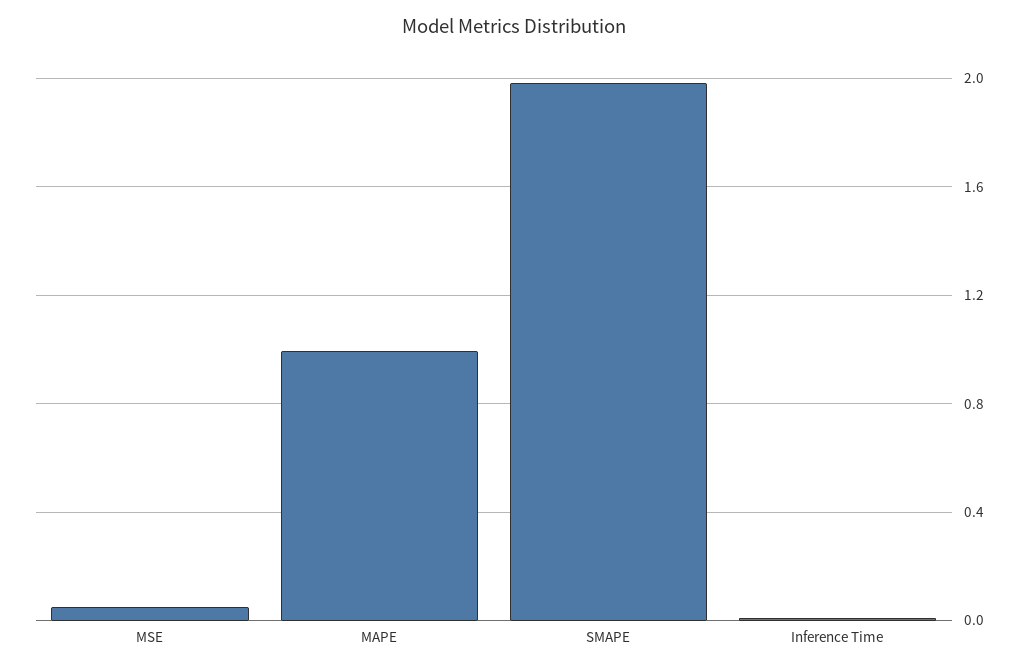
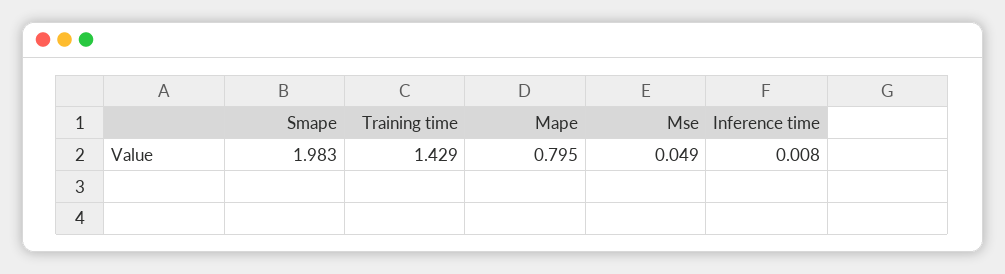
MAPE: 1 -> 0.795
Training time: none -> 1.429

